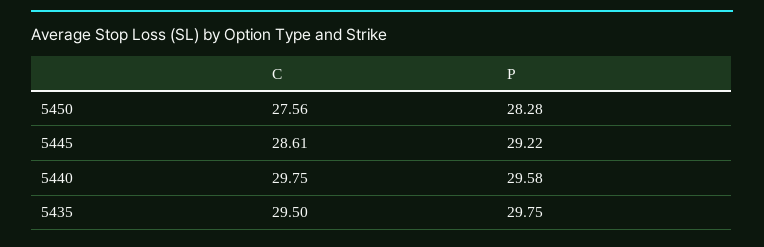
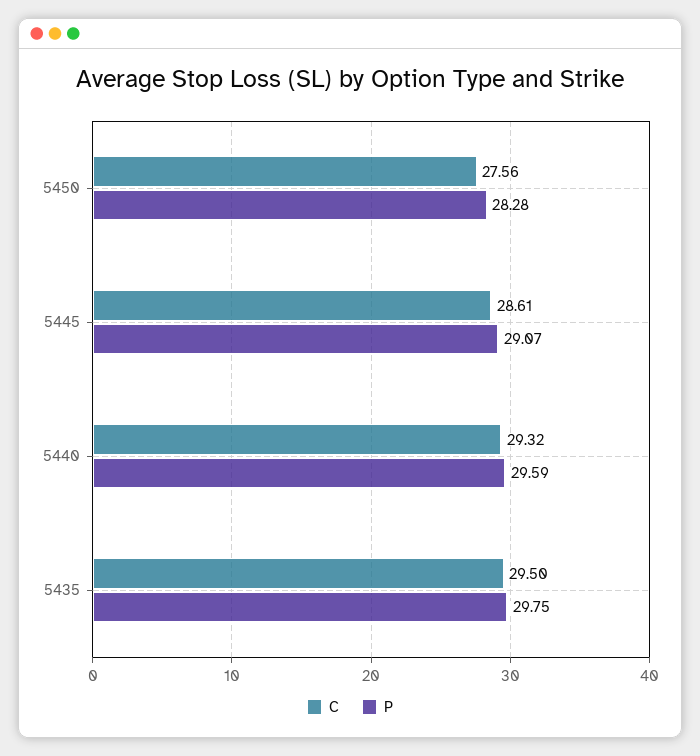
P, 5445: 29.22 -> 29.07
C, 5440: 29.75 -> 29.32
P, 5440: 29.58 -> 29.59

